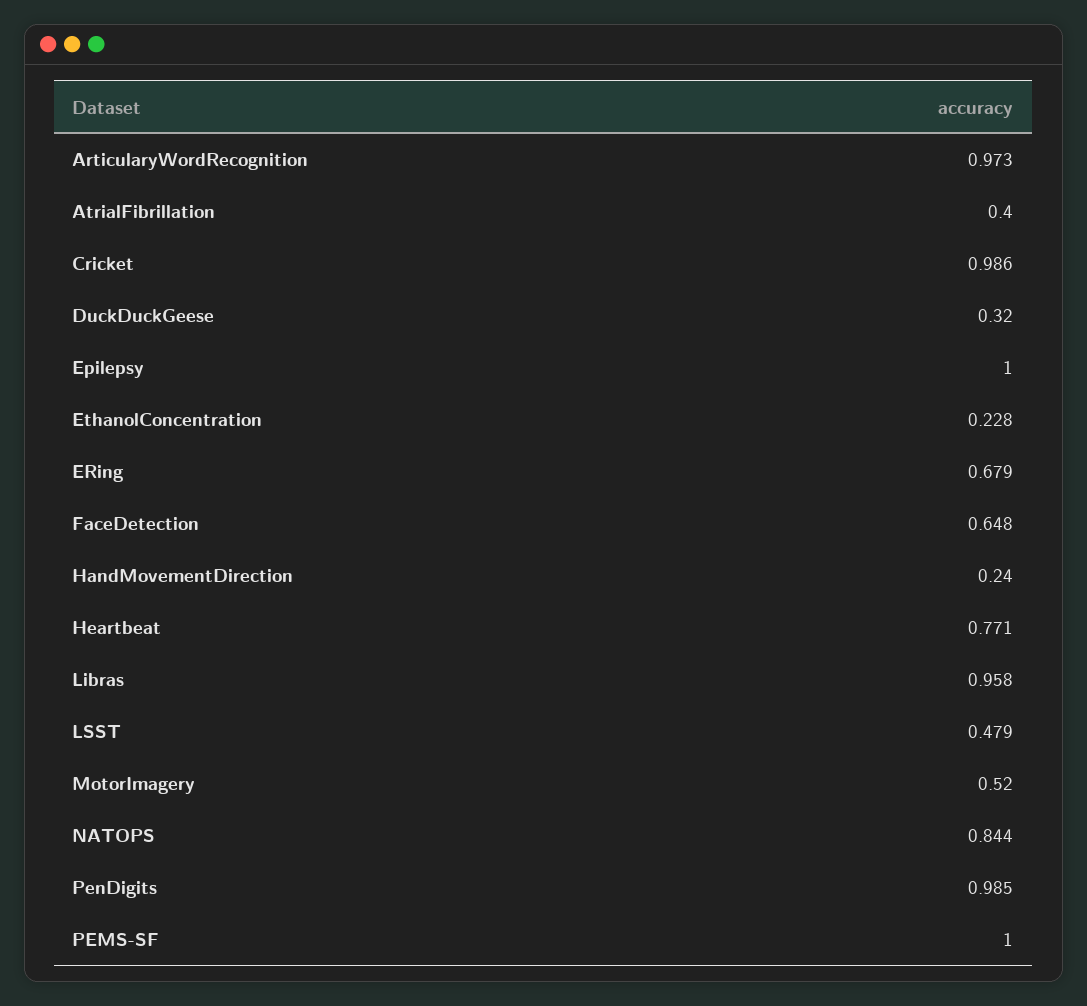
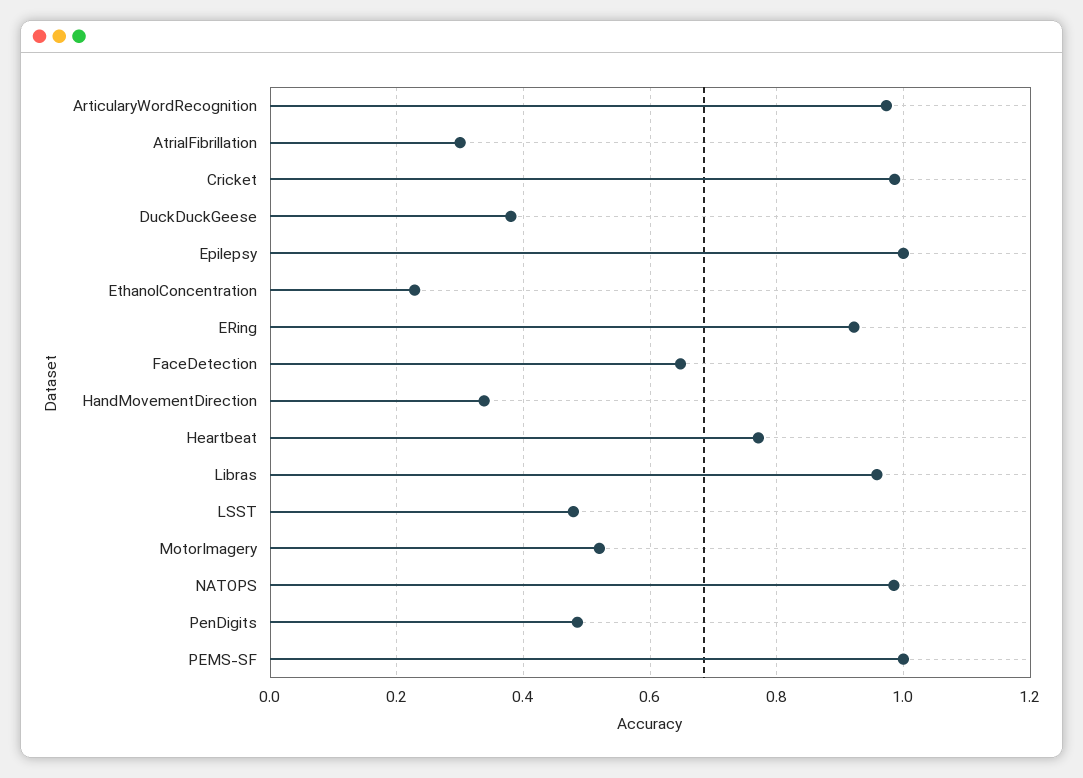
AtrialFibrillation: 0.4 -> 0.3
DuckDuckGeese: 0.32 -> 0.38
ERing: 0.679 -> 0.92
HandMovementDirection: 0.24 -> 0.34
NATOPS: 0.844 -> 0.98
PenDigits: 0.985 -> 0.48

